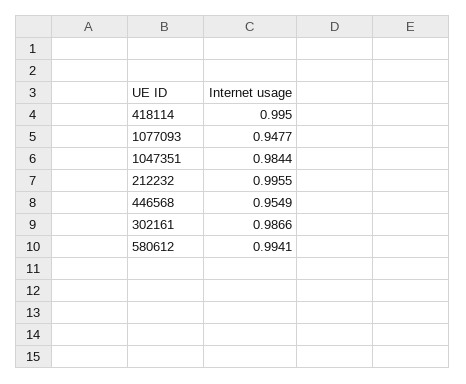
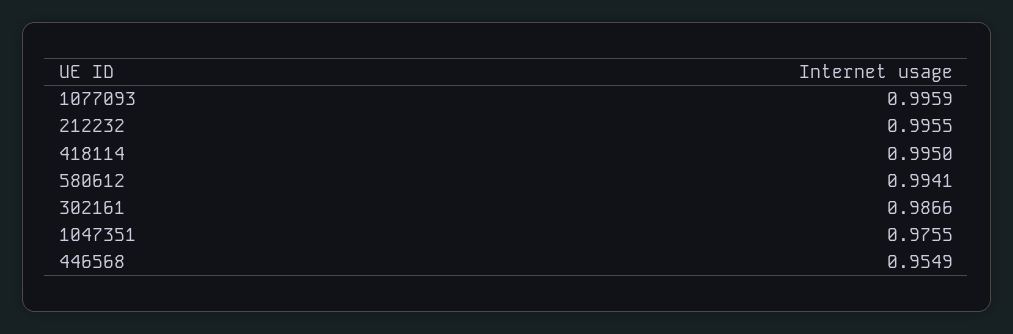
1077093: 0.9477 -> 0.9959
1047351: 0.9844 -> 0.9755

